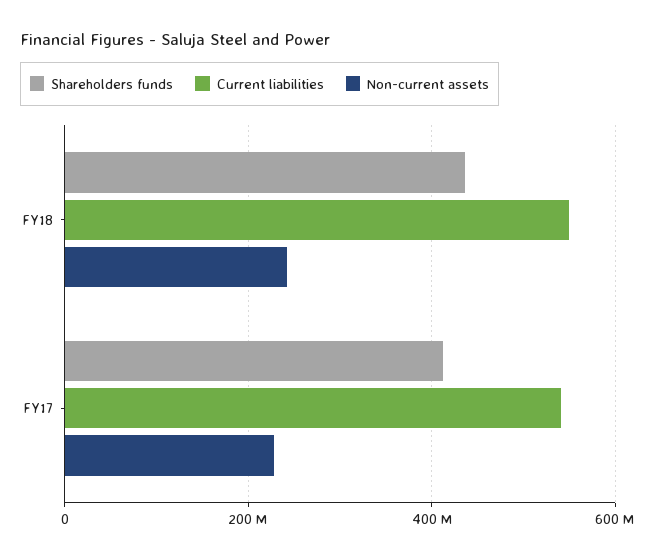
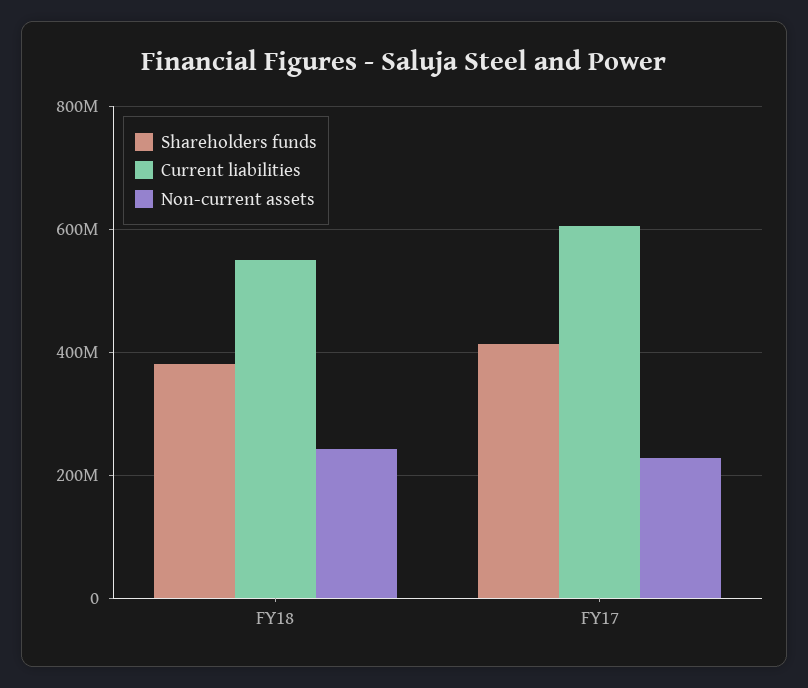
Shareholders funds, FY18: 440000000 -> 380000000
Current liabilities, FY17: 540000000 -> 600000000

